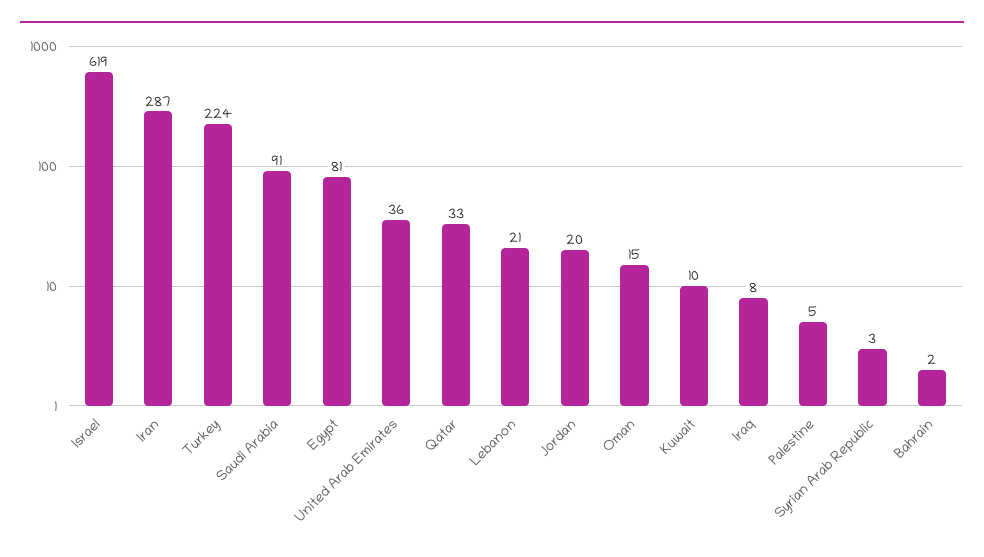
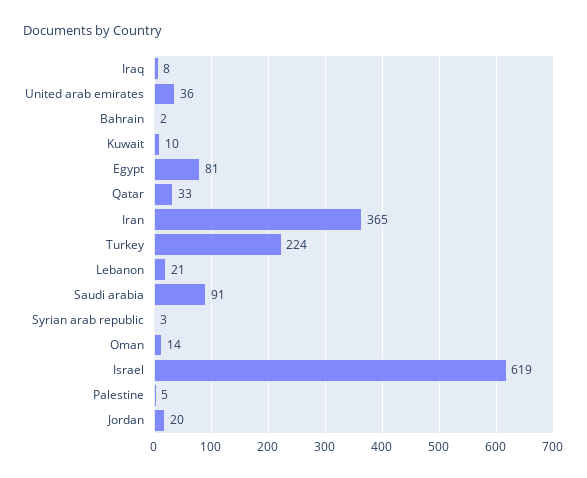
Iran: 287 -> 365
Oman: 15 -> 14

